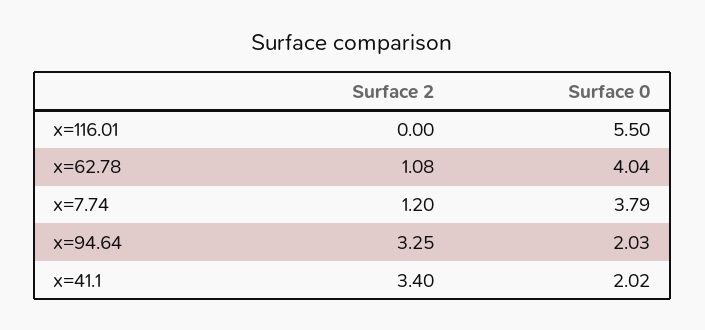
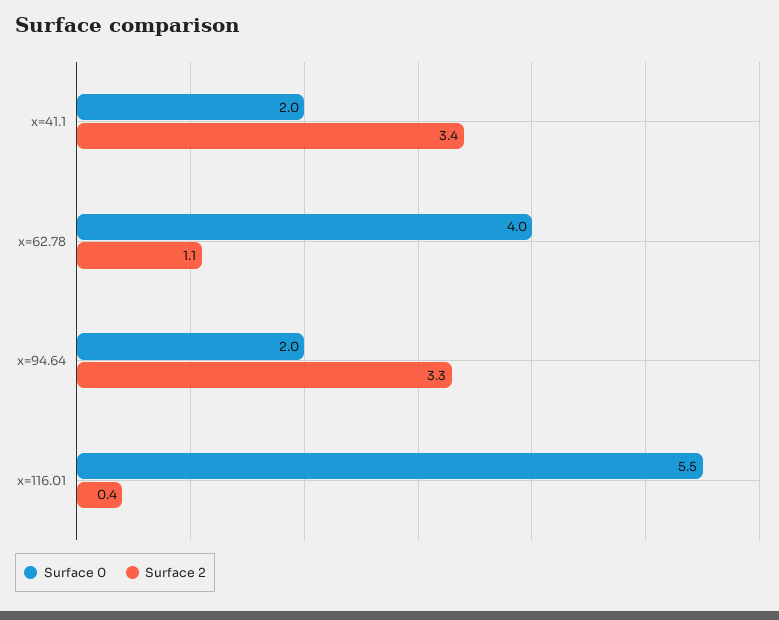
Surface 2, x=116.01: 0 -> 0.4
Surface 2, x=7.74: 1.2 -> none
Surface 0, x=7.74: 3.79 -> none

